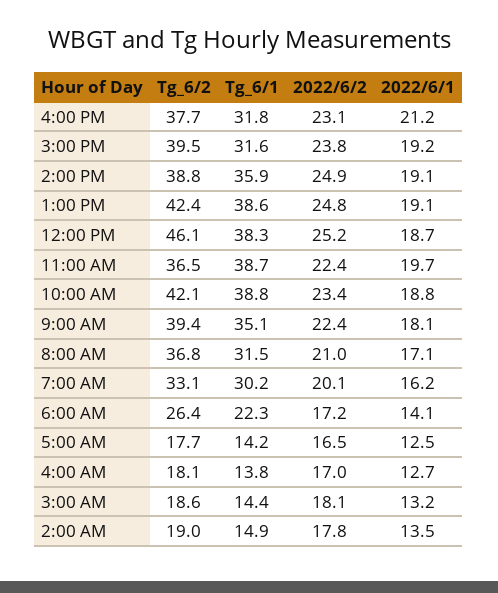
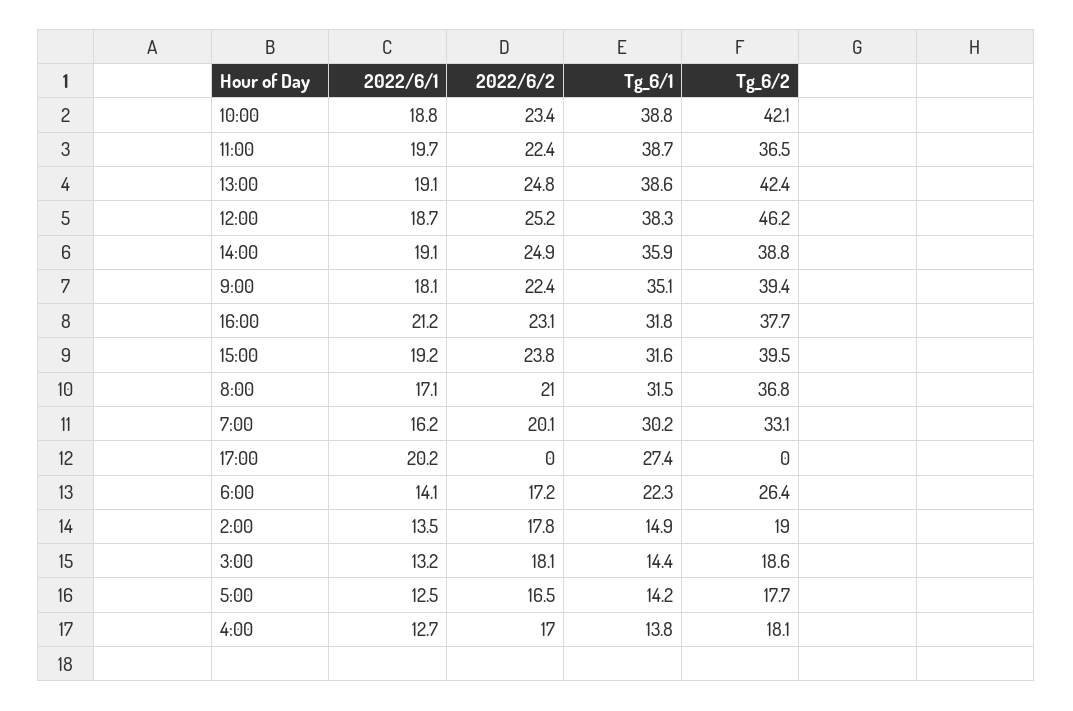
Tg_6/2, 12:00 PM: 46.1 -> 46.2
2022/6/1, 17:00: none -> 20.2
2022/6/2, 17:00: none -> 0
Tg_6/1, 17:00: none -> 27.4
Tg_6/2, 17:00: none -> 0

